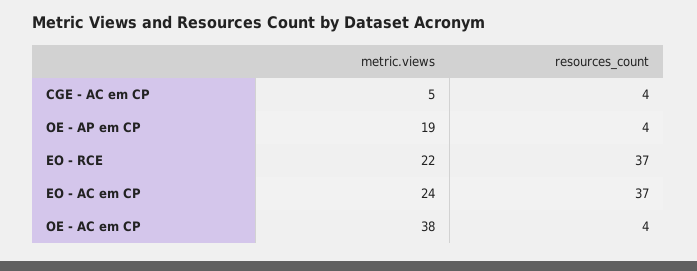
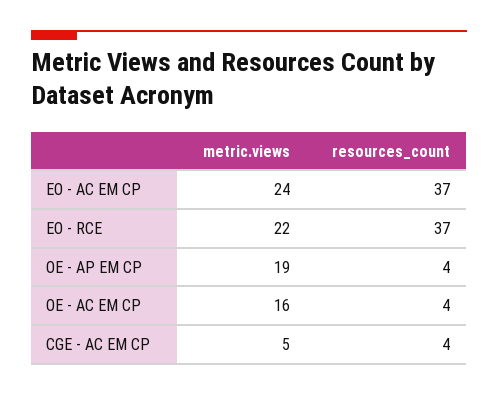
metric.views, OE - AC em CP: 38 -> 16

